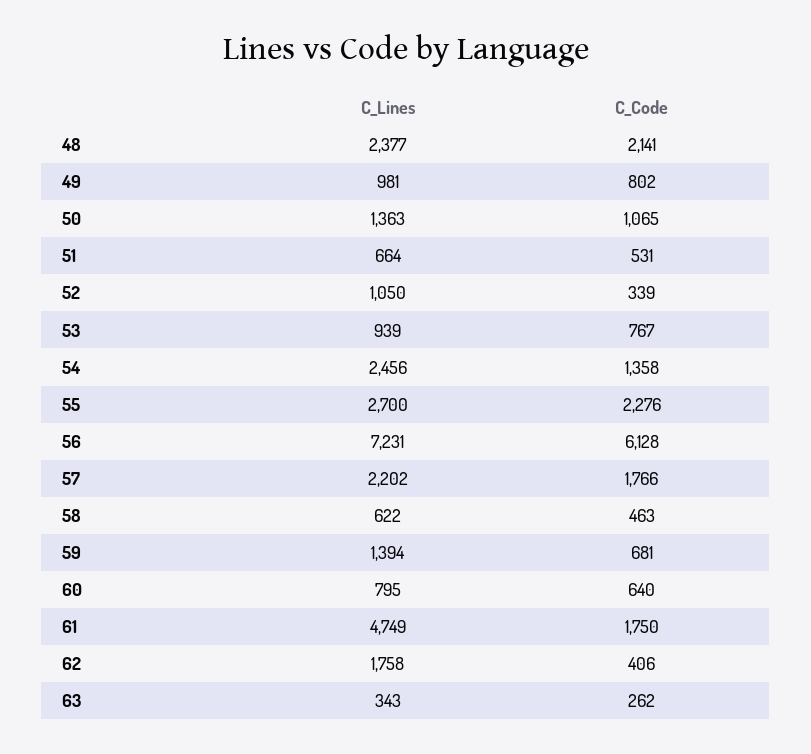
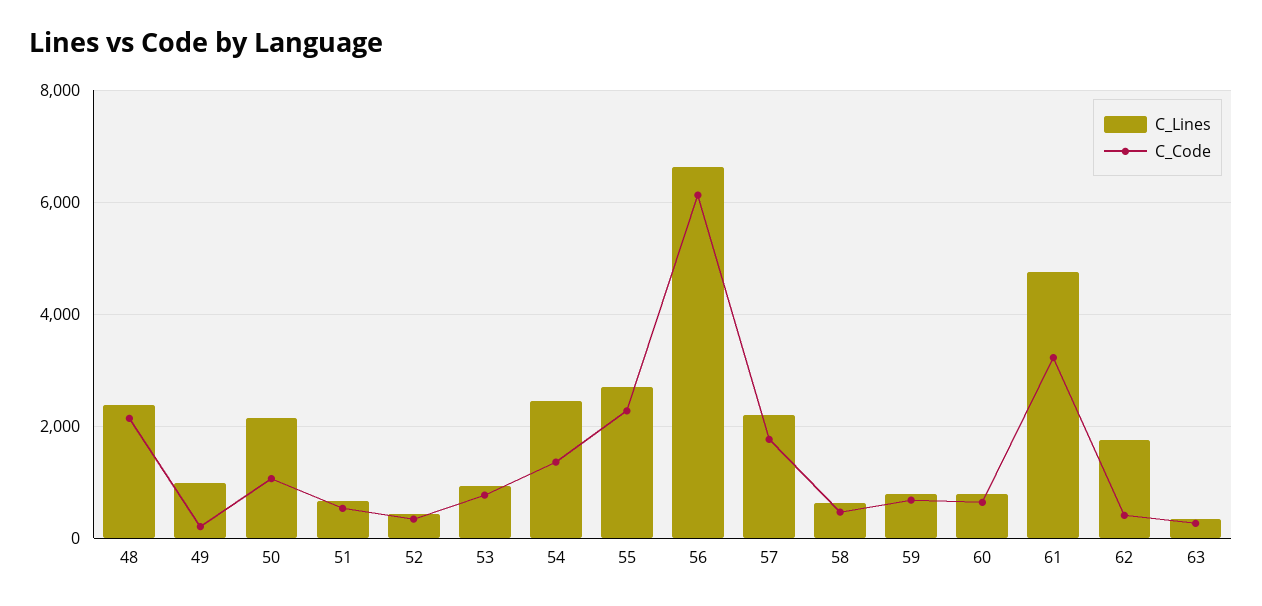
C_Code, 49: 802 -> 200
C_Lines, 50: 1363 -> 2200
C_Lines, 52: 1050 -> 400
C_Lines, 56: 7231 -> 6600
C_Lines, 59: 1394 -> 800
C_Code, 61: 1750 -> 3200

